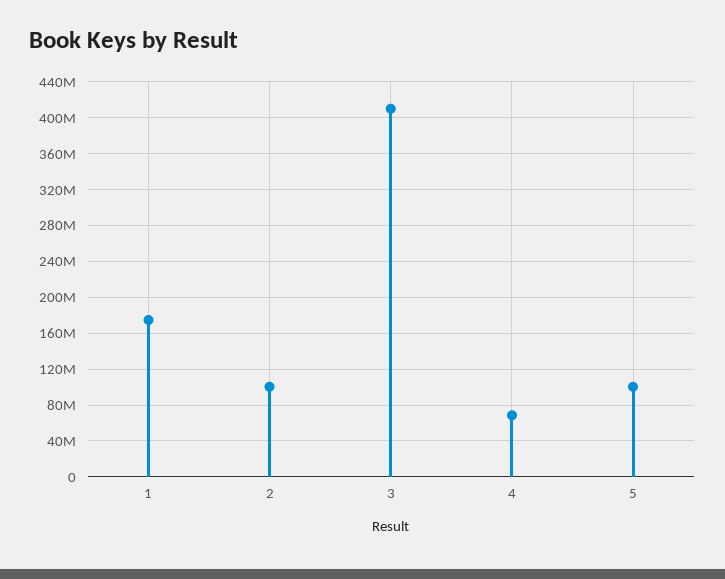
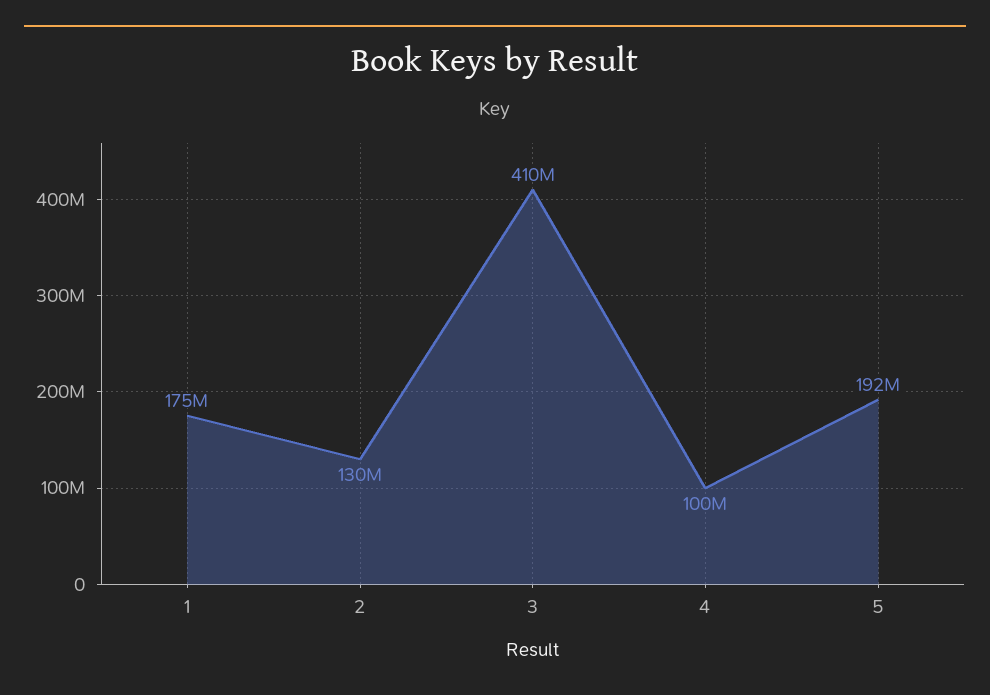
2: 100000000 -> 130000000
4: 70000000 -> 100000000
5: 100000000 -> 192000000

